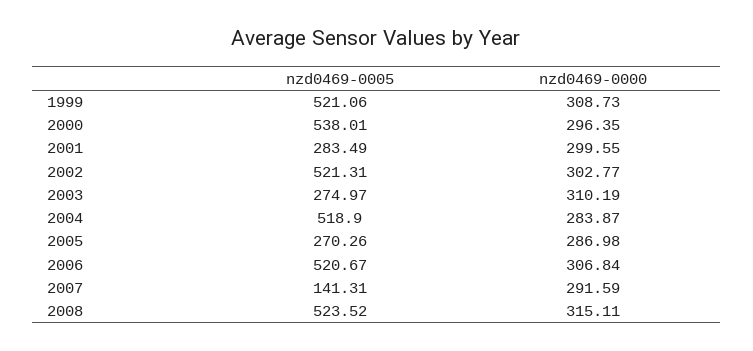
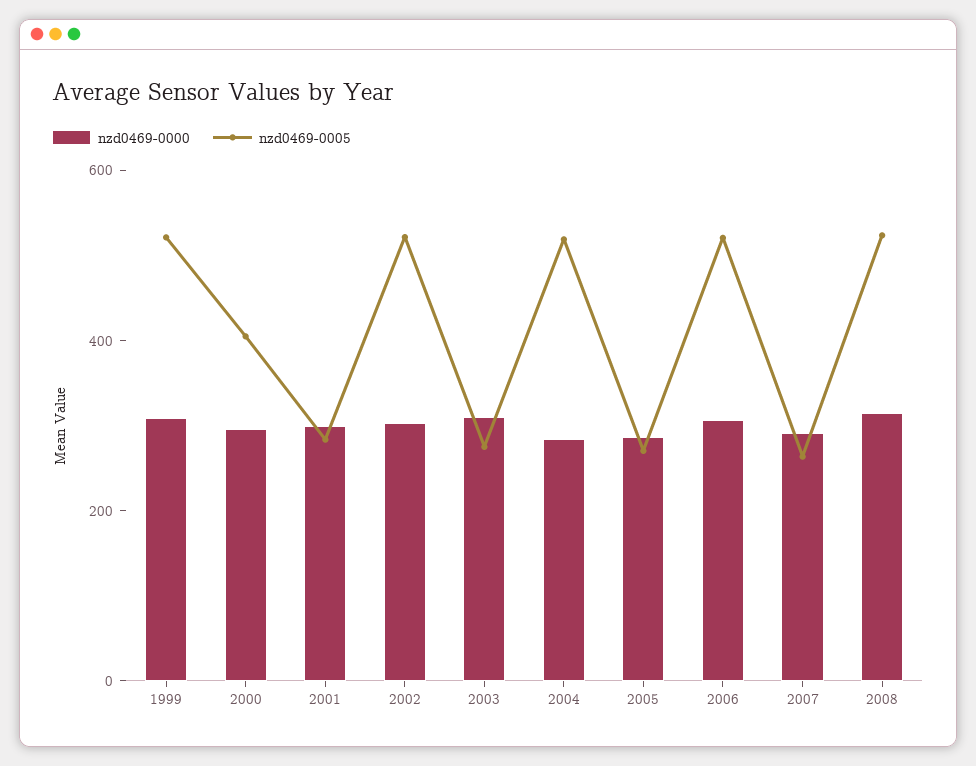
nzd0469-0005, 2000: 538.01 -> 400
nzd0469-0005, 2007: 141.31 -> 250

